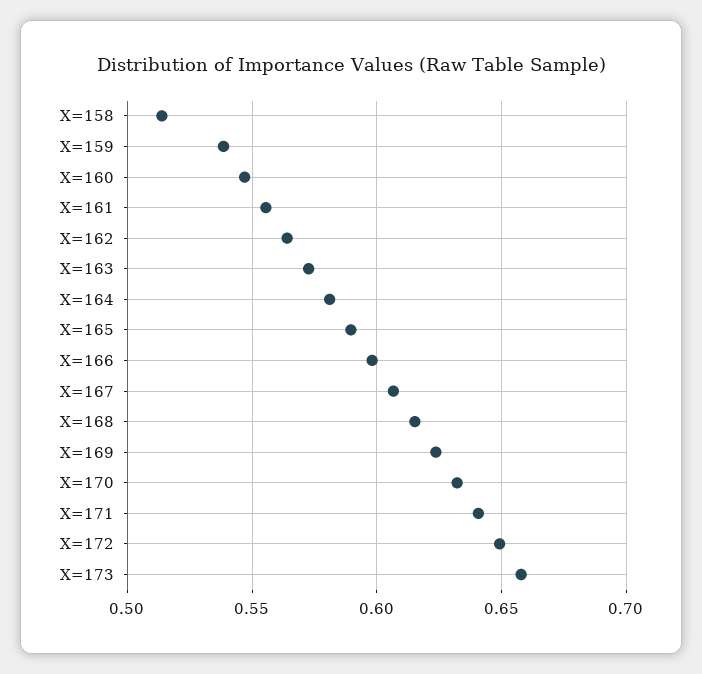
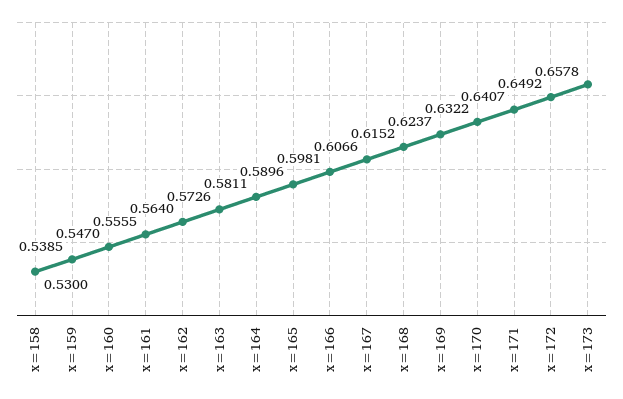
X=158: 0.515 -> 0.53

